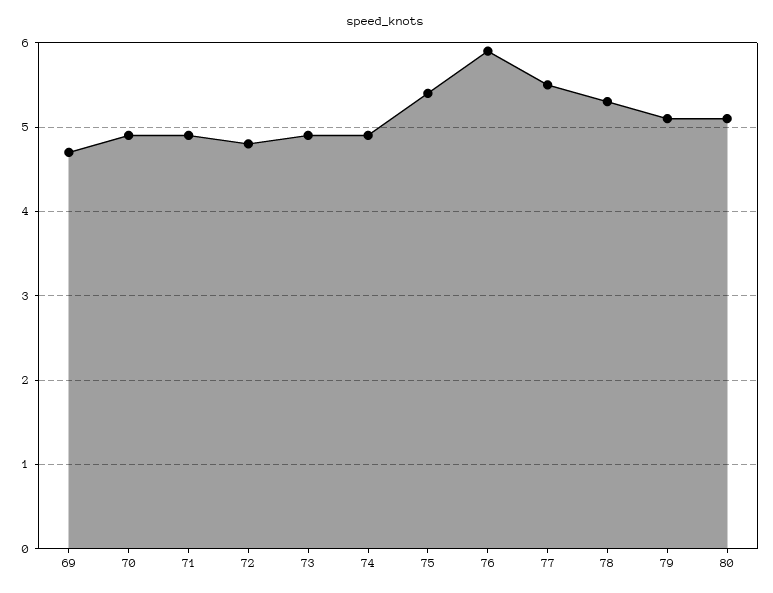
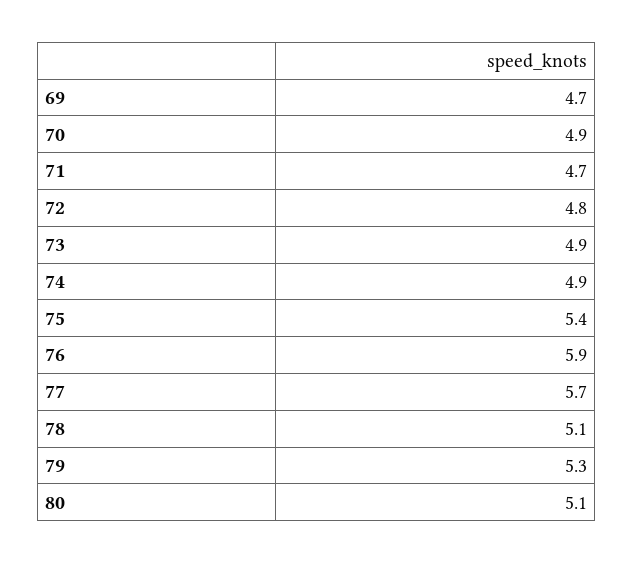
71: 4.9 -> 4.7
77: 5.5 -> 5.7
78: 5.3 -> 5.1
79: 5.1 -> 5.3

